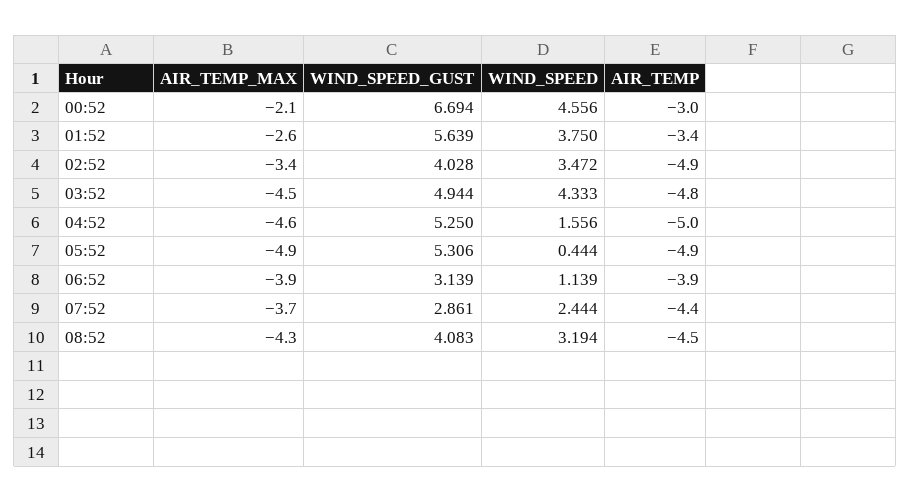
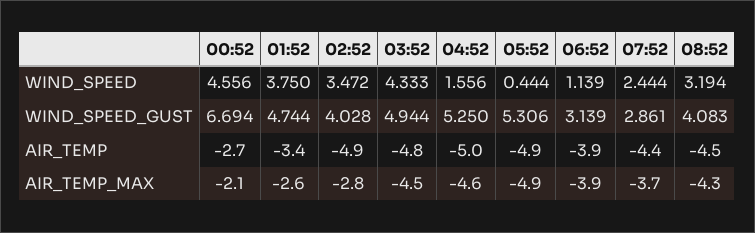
AIR_TEMP, 00:52: -3 -> -2.7
WIND_SPEED_GUST, 01:52: 5.639 -> 4.744
AIR_TEMP_MAX, 02:52: -3.4 -> -2.8

